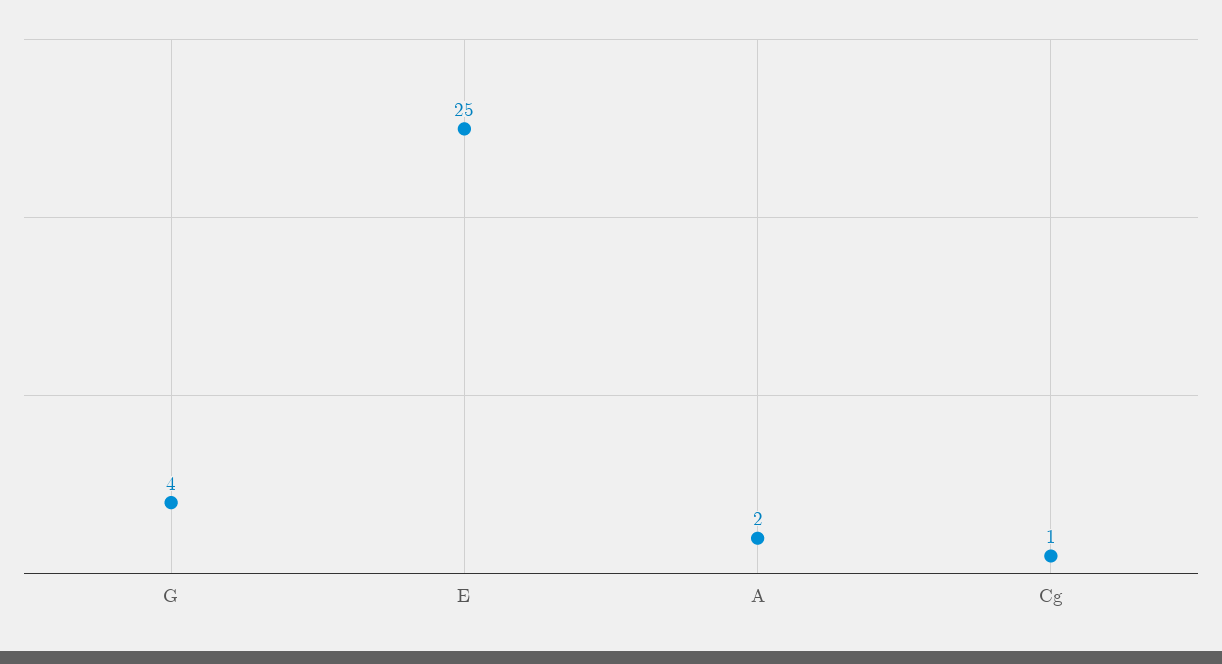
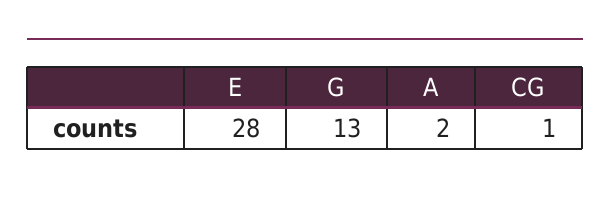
G: 4 -> 13
E: 25 -> 28

